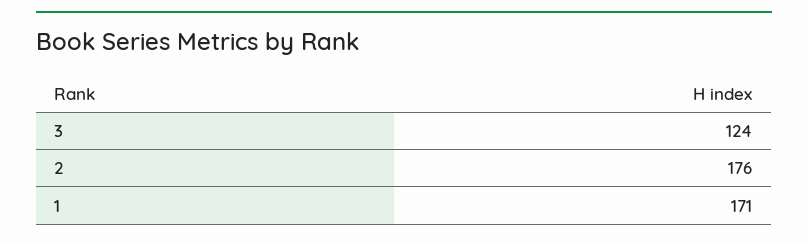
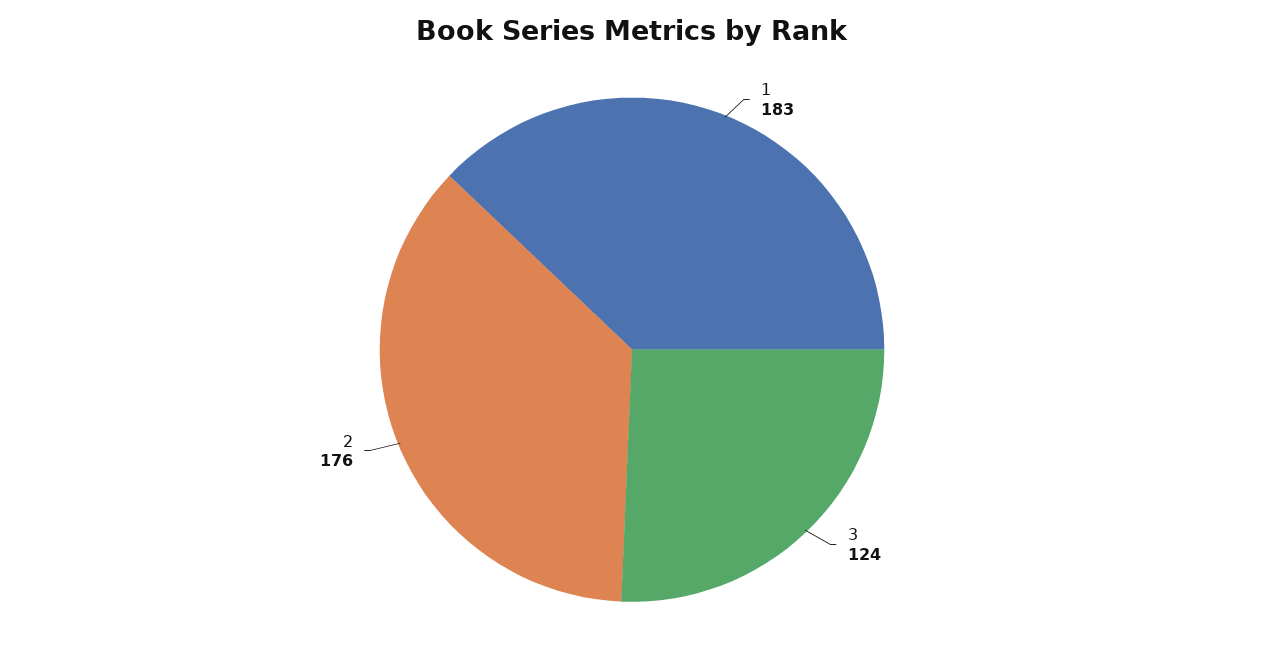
1: 171 -> 183

